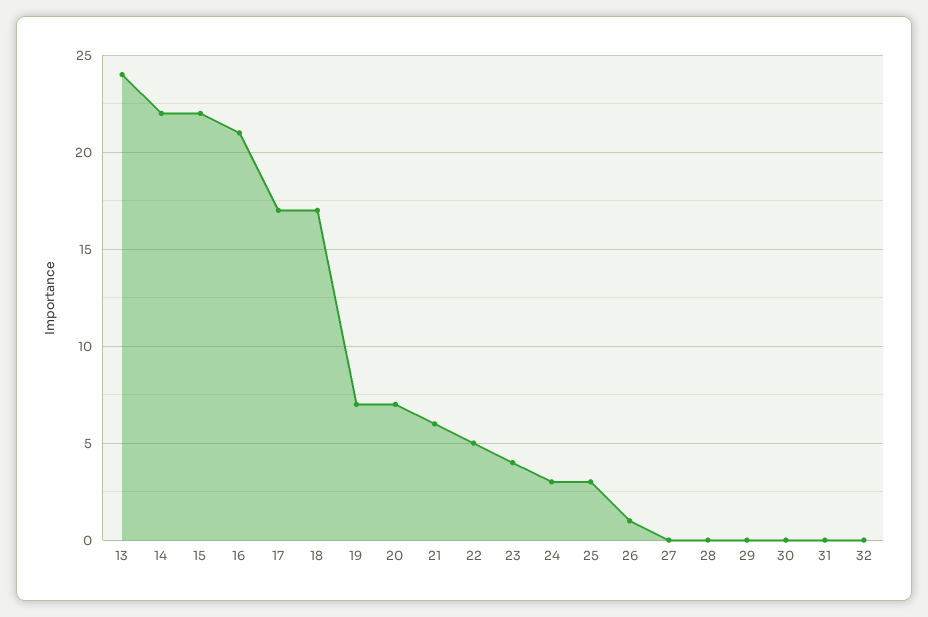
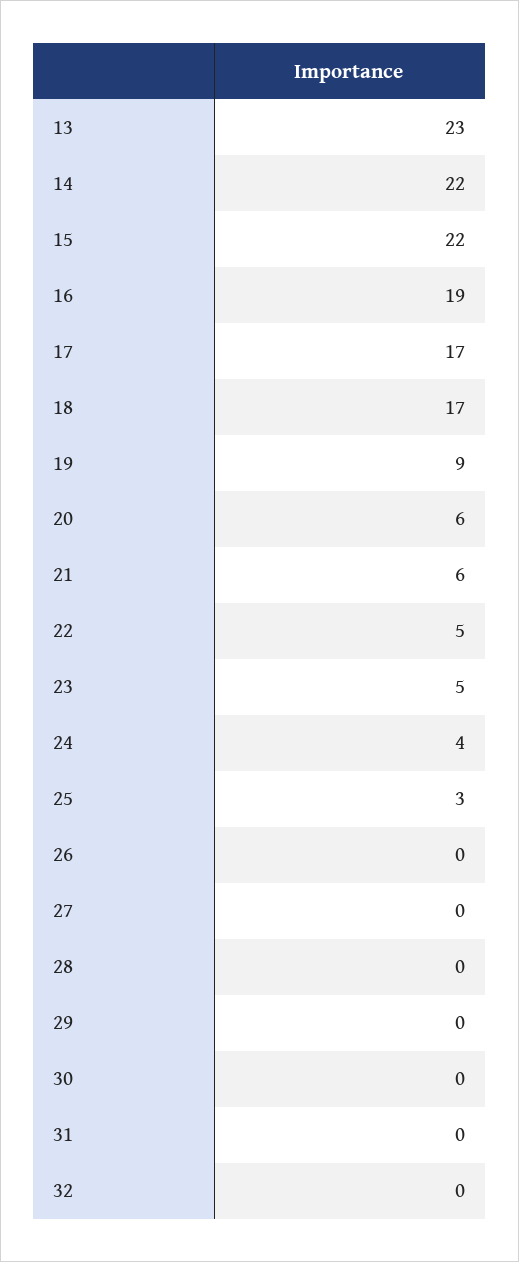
13: 24 -> 23
16: 21 -> 19
19: 7 -> 9
20: 7 -> 6
23: 4 -> 5
24: 3 -> 4
26: 1 -> 0

